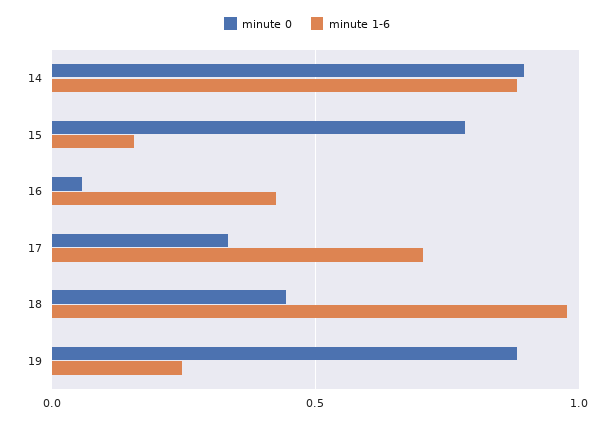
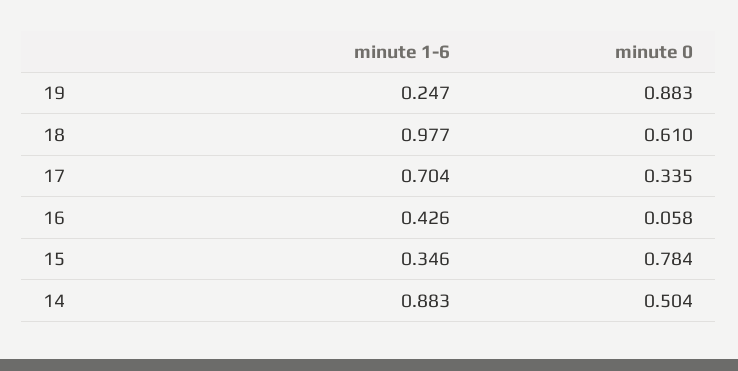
minute 0, 14: 0.9 -> 0.504
minute 1-6, 15: 0.15 -> 0.346
minute 0, 18: 0.45 -> 0.61

